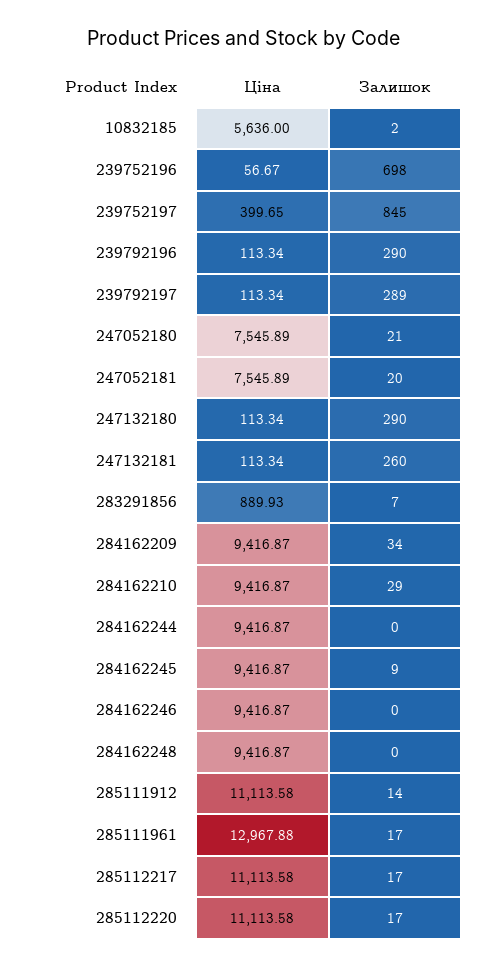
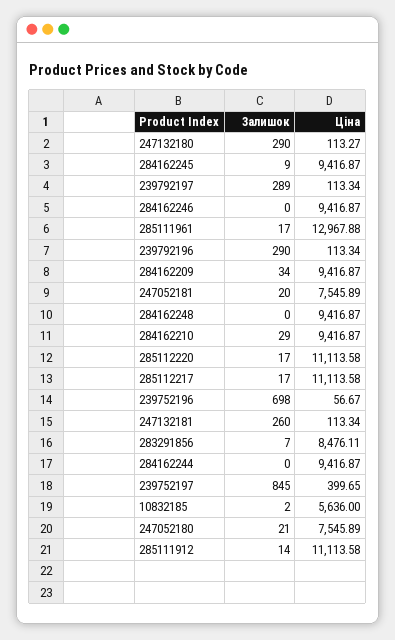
Ціна, 247132180: 113.34 -> 113.27
Ціна, 283291856: 889.93 -> 8476.11

